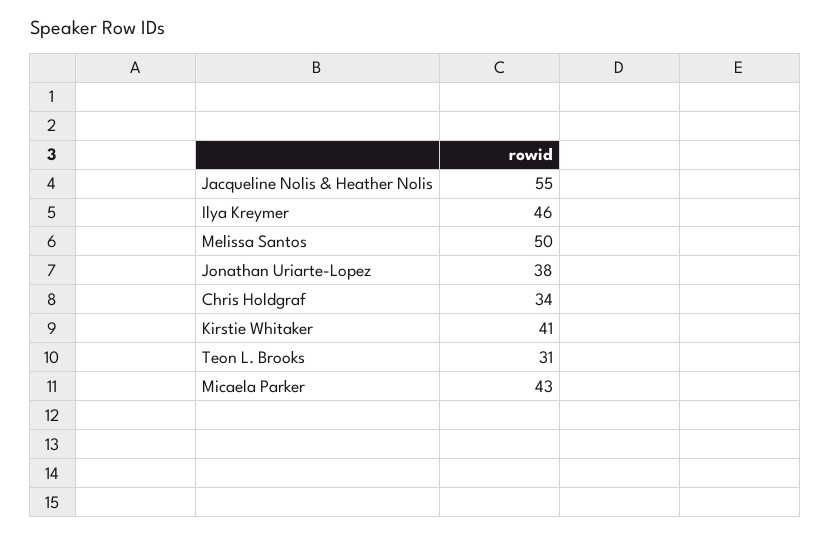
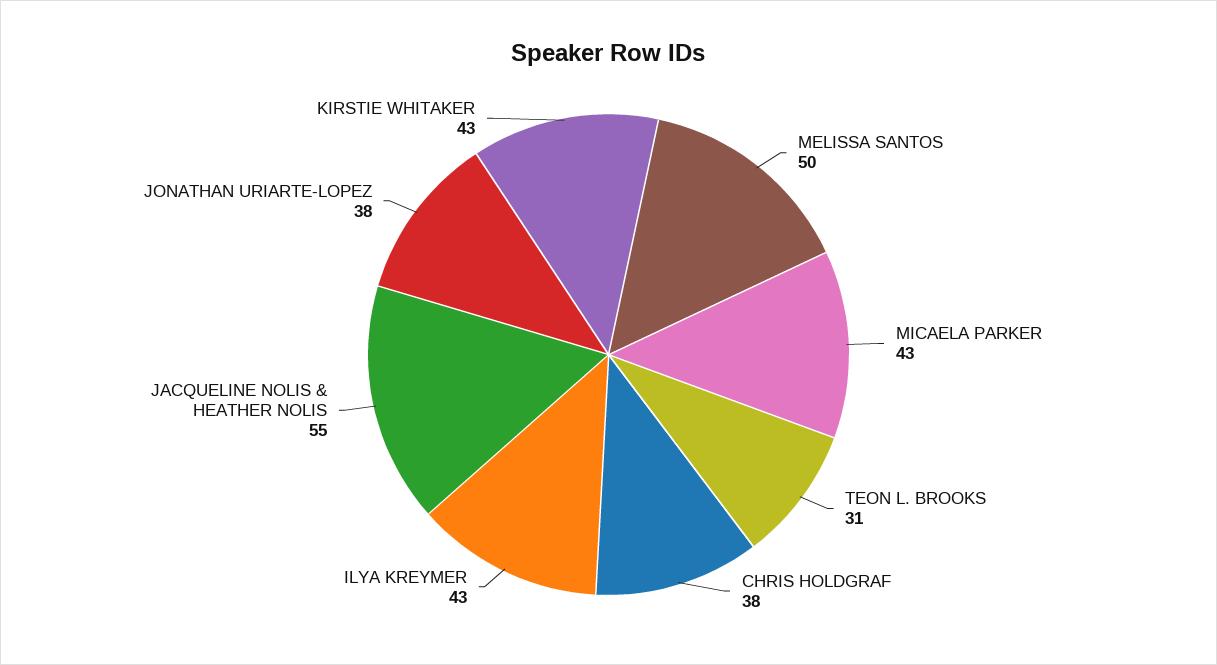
Ilya Kreymer: 46 -> 43
Chris Holdgraf: 34 -> 38
Kirstie Whitaker: 41 -> 43

